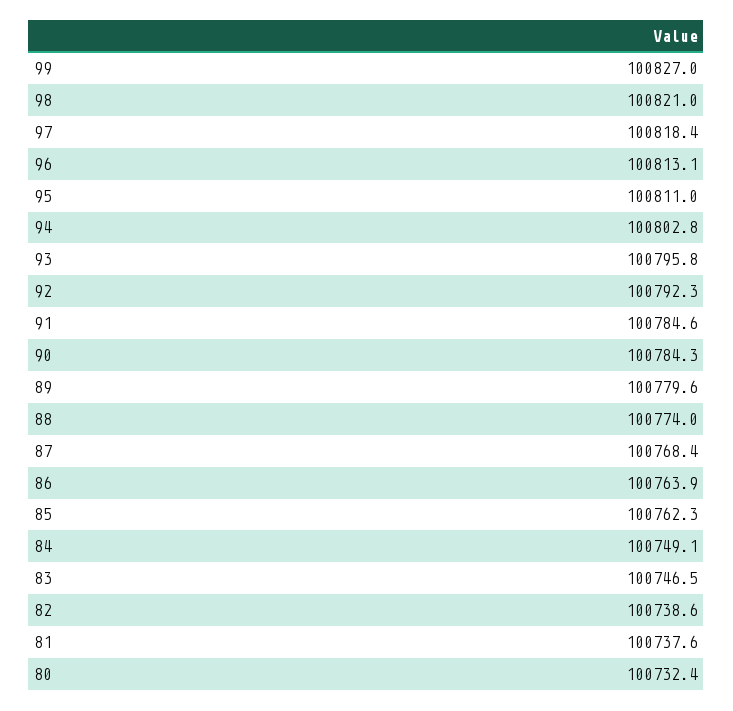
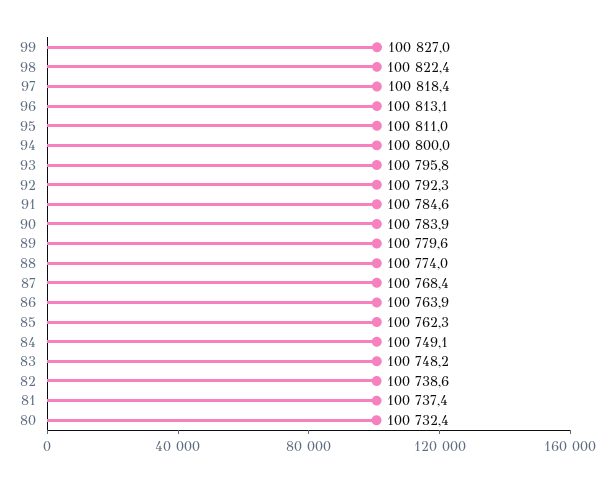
98: 100821 -> 100822.4
94: 100802.8 -> 100800
90: 100784.3 -> 100783.9
83: 100746.5 -> 100748.2
81: 100737.6 -> 100737.4

